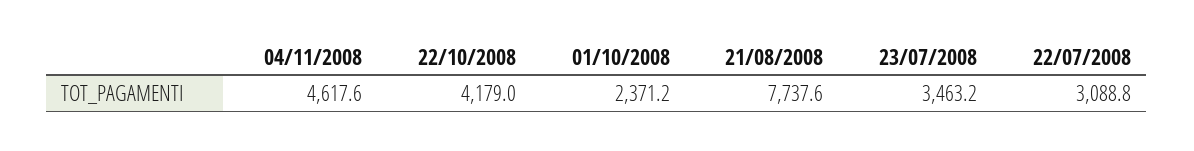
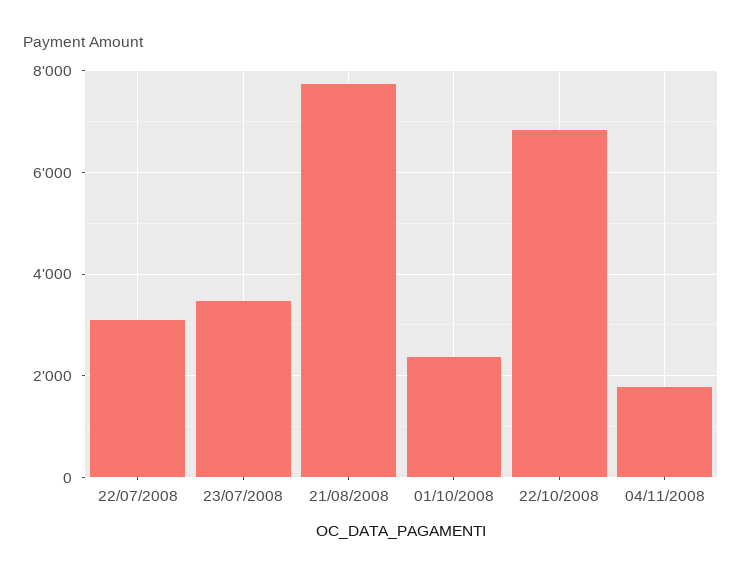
04/11/2008: 4617.6 -> 1800
22/10/2008: 4179 -> 6800

